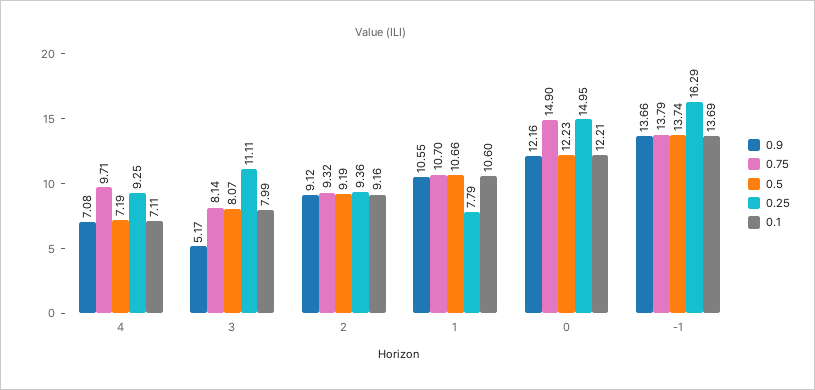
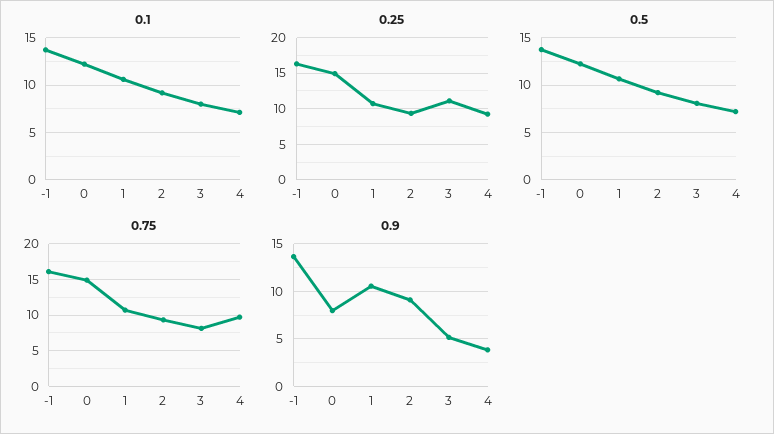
0.9, 4: 7.08 -> 4
0.25, 1: 7.79 -> 11
0.9, 0: 12.16 -> 8
0.75, -1: 13.79 -> 16

